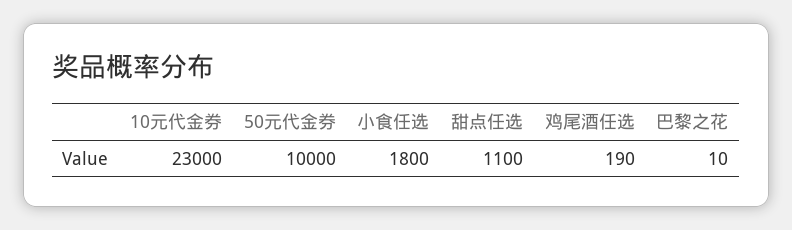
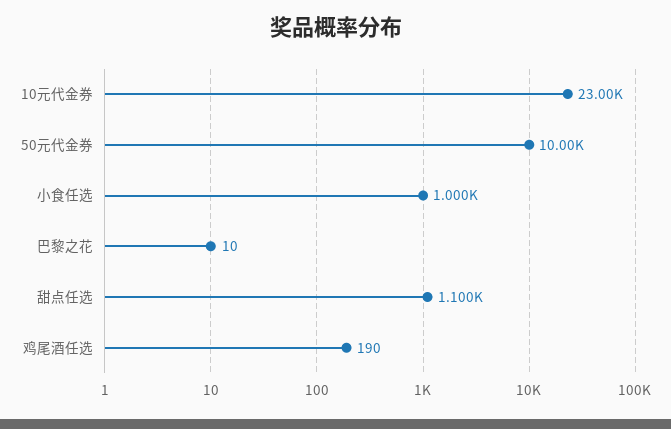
小食任选: 1800 -> 1000

